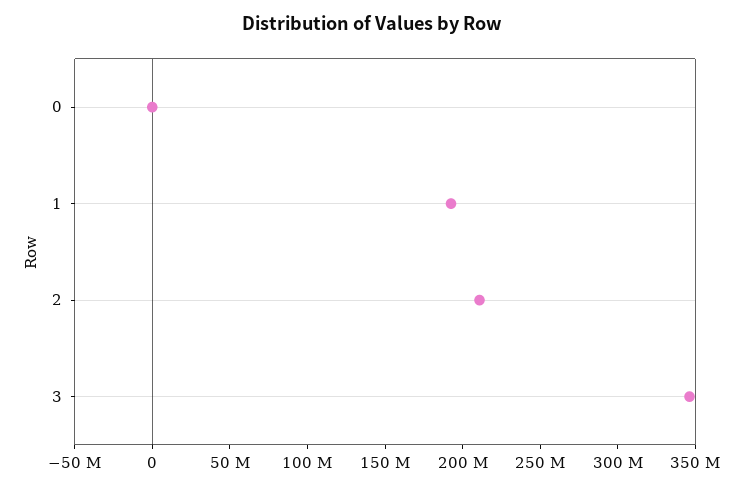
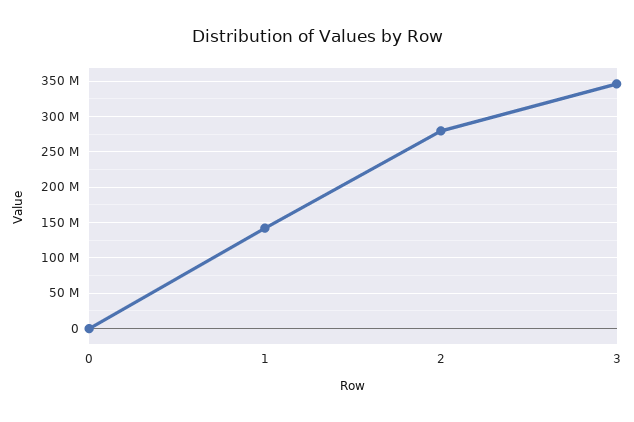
1: 190000000 -> 140000000
2: 210000000 -> 280000000

